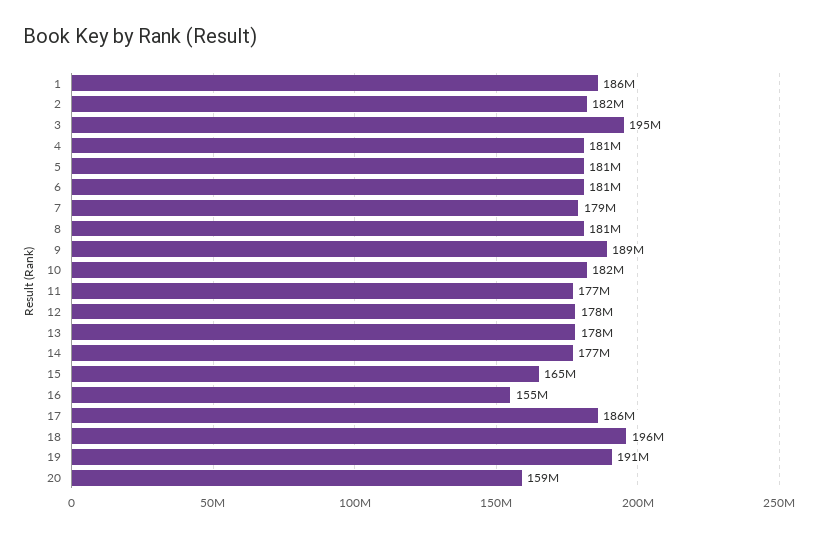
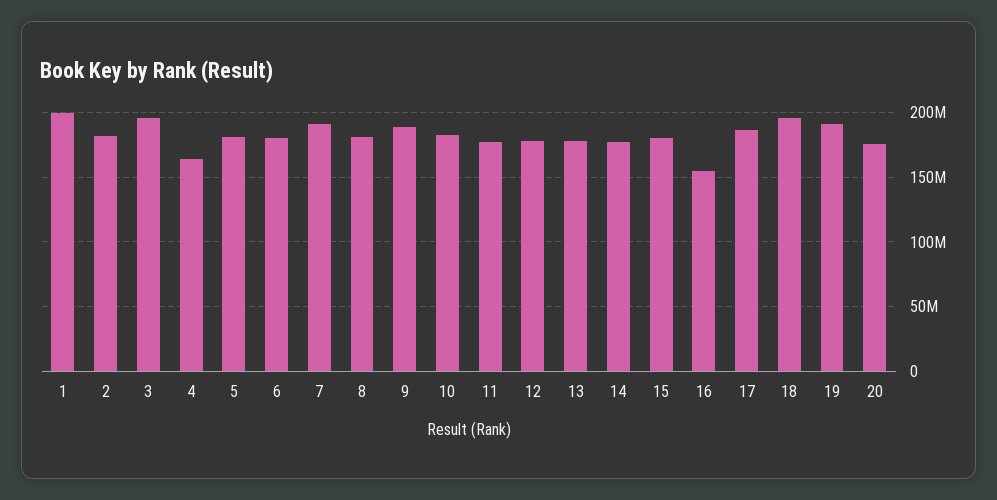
1: 186000000 -> 200000000
4: 181000000 -> 165000000
7: 179000000 -> 190000000
15: 165000000 -> 180000000
20: 159000000 -> 175000000

